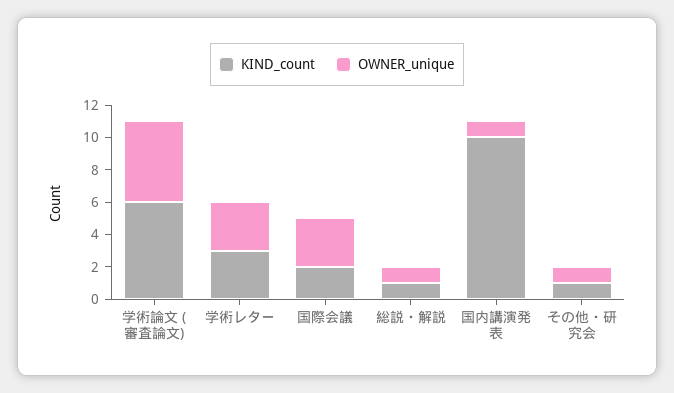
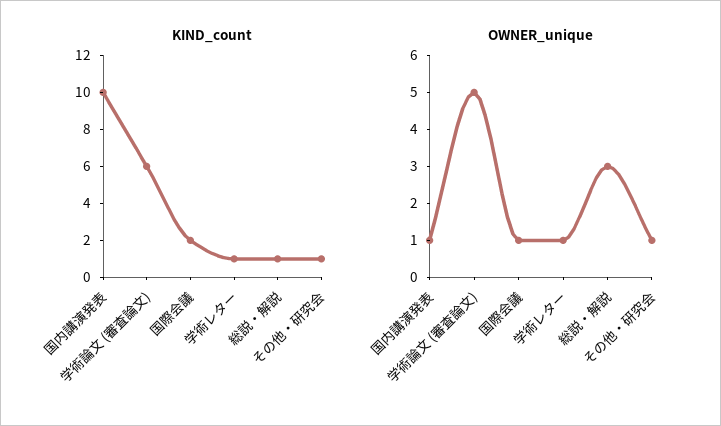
KIND_count, 学術レター: 3 -> 1
OWNER_unique, 学術レター: 3 -> 1
OWNER_unique, 国際会議: 3 -> 1
OWNER_unique, 総説・解説: 1 -> 3

